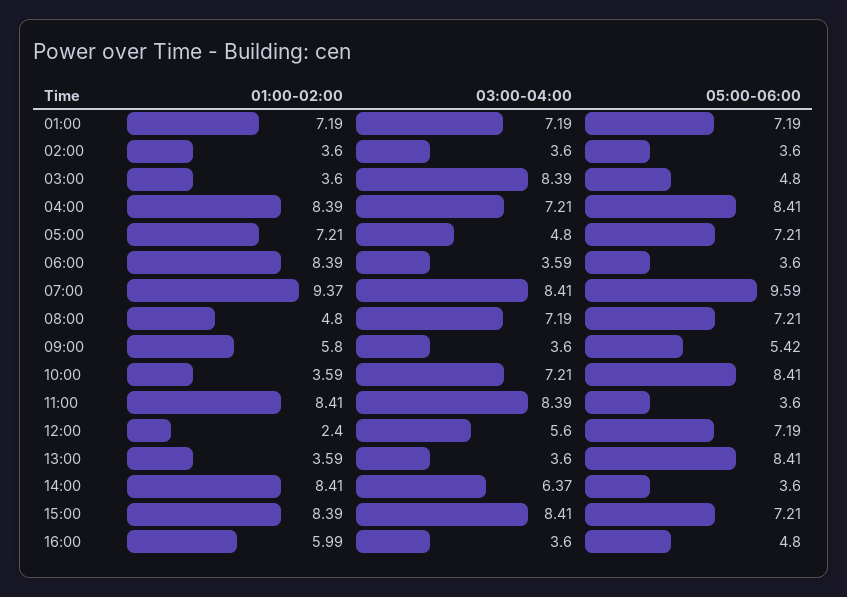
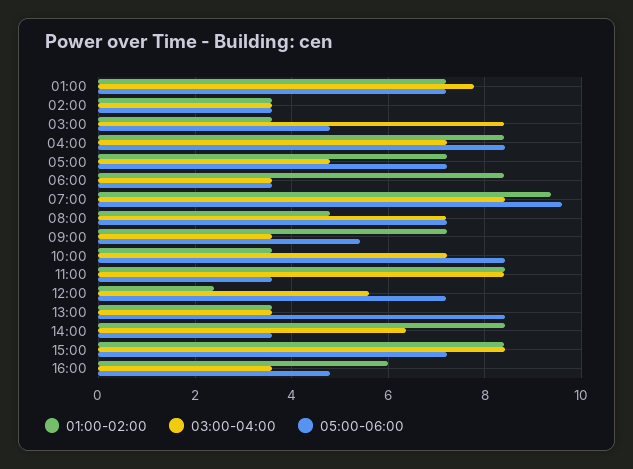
03:00-04:00, 01:00: 7.19 -> 7.8
01:00-02:00, 09:00: 5.8 -> 7.2

